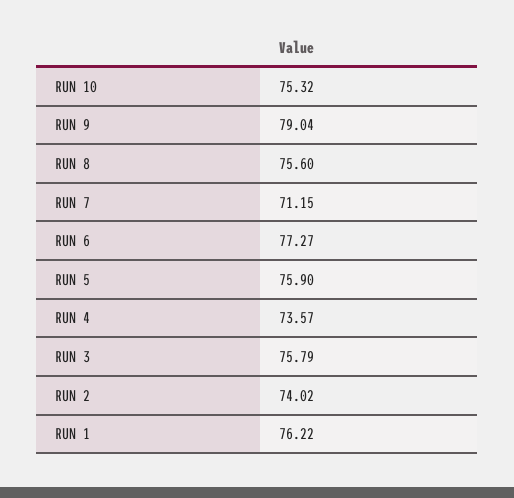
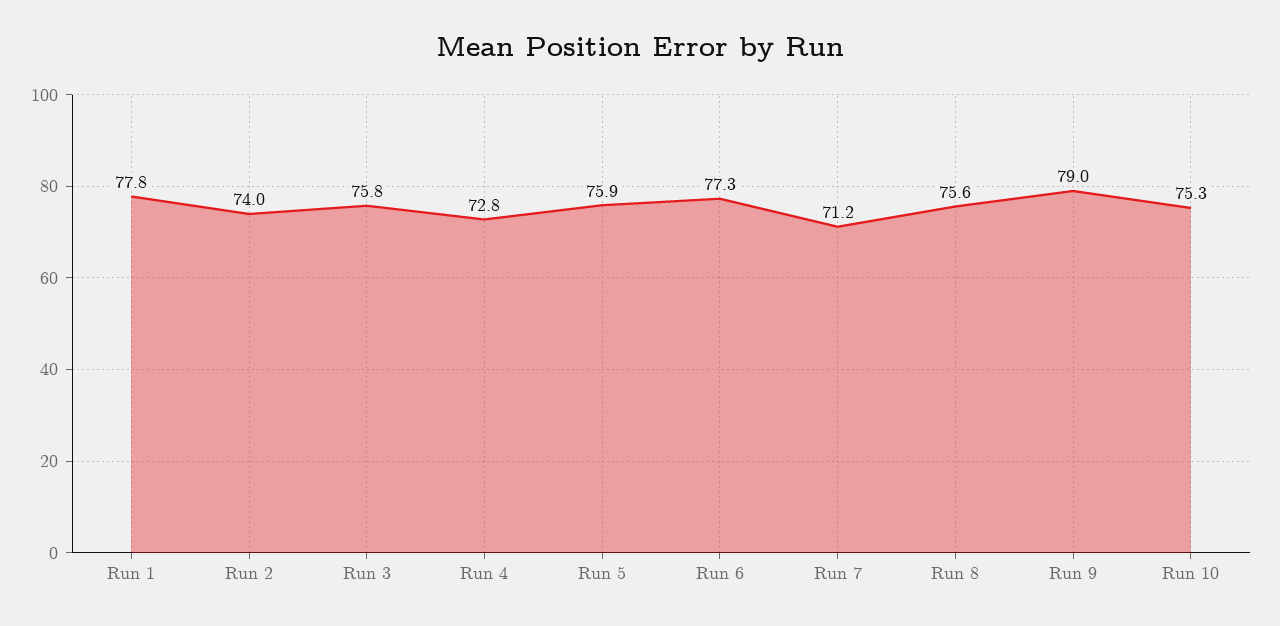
RUN 4: 73.57 -> 72.8
RUN 1: 76.22 -> 77.8

